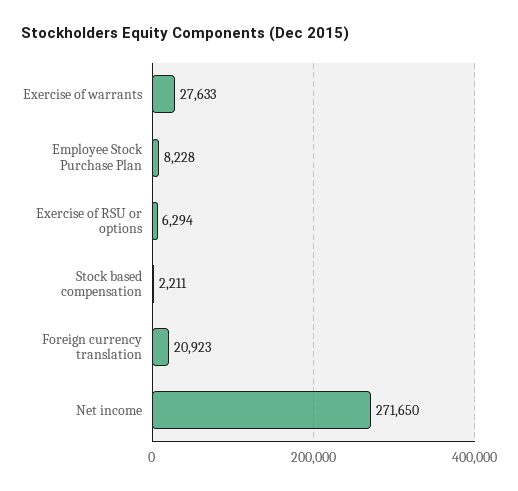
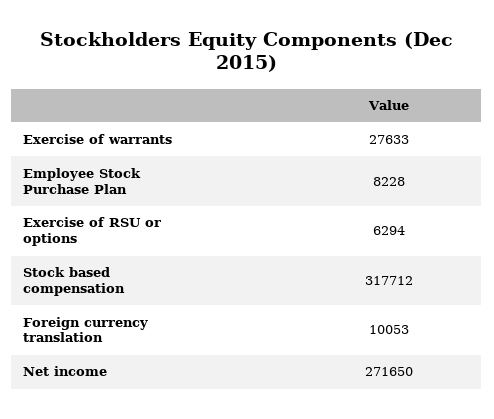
Stock based compensation: 2211 -> 317712
Foreign currency translation: 20923 -> 10053

